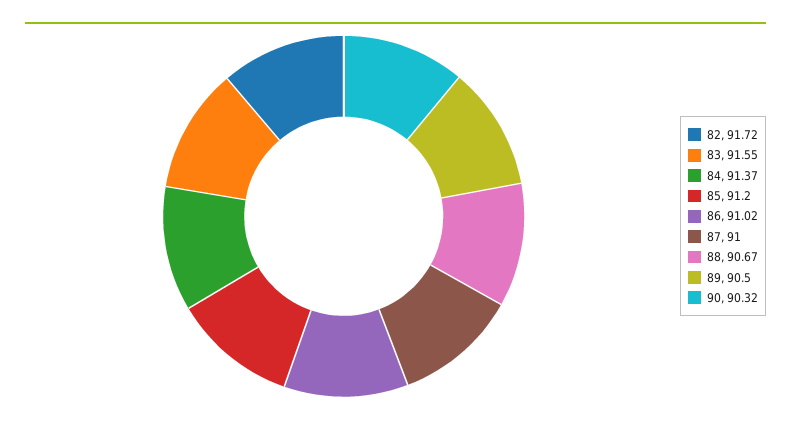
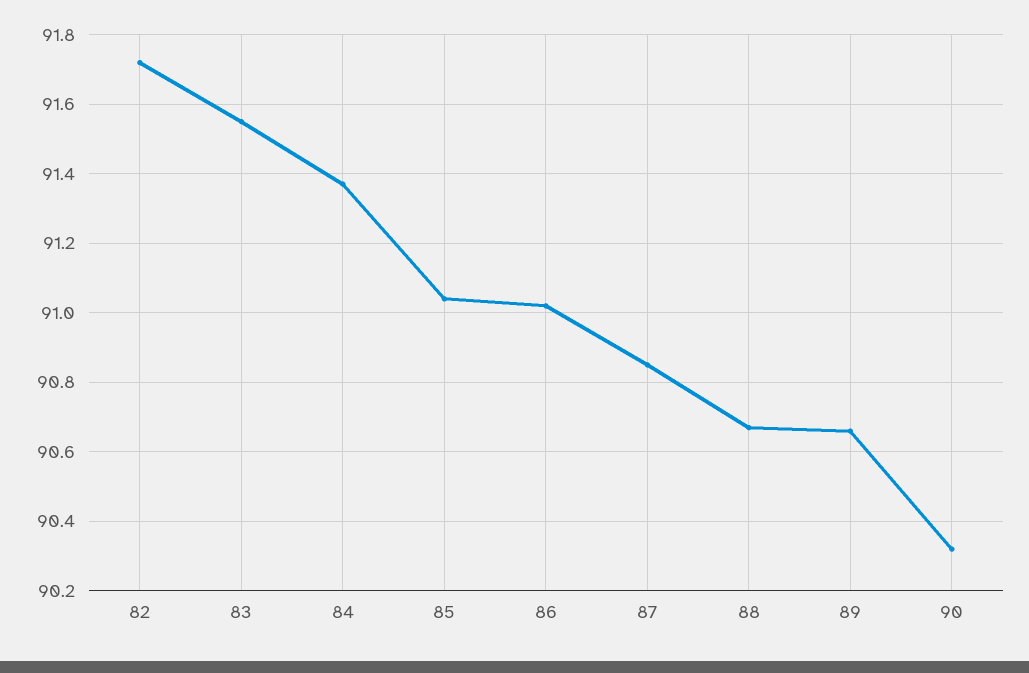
85: 91.2 -> 91.05
87: 91 -> 90.85
89: 90.5 -> 90.65

